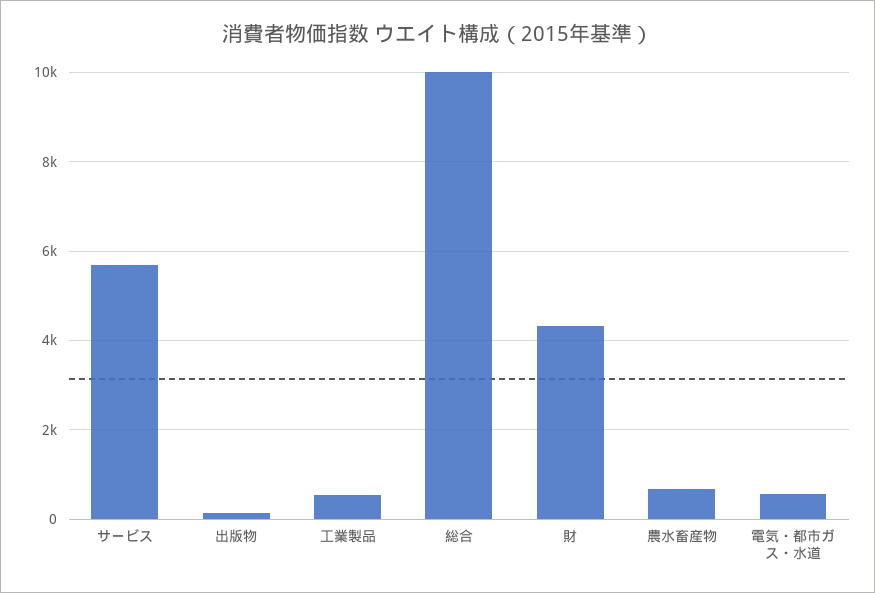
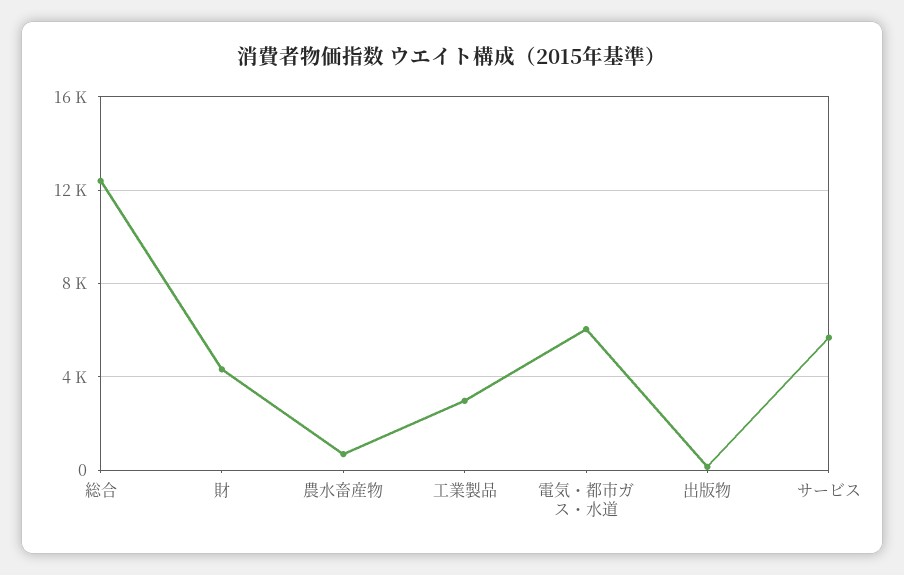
工業製品: 600 -> 3000
総合: 10000 -> 12500
電気・都市ガス・水道: 600 -> 6000

